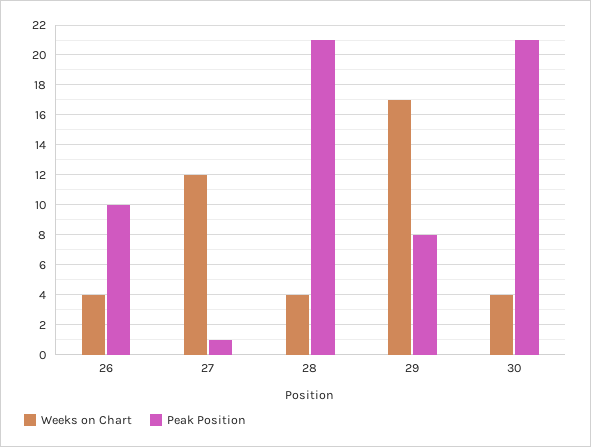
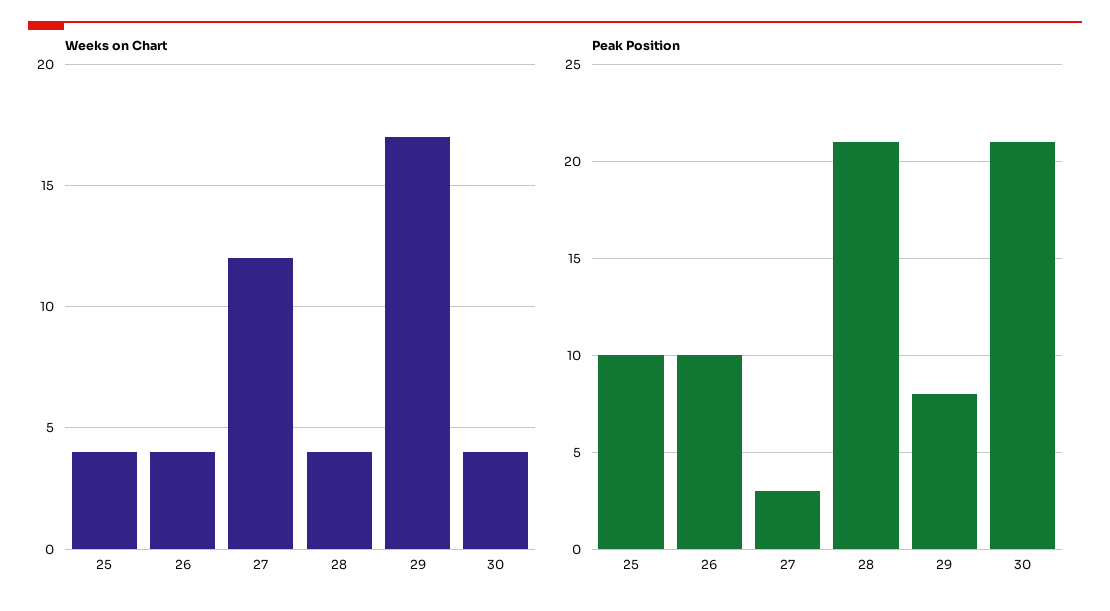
Peak Position, 27: 1 -> 3
Weeks on Chart, 25: none -> 4
Peak Position, 25: none -> 10

